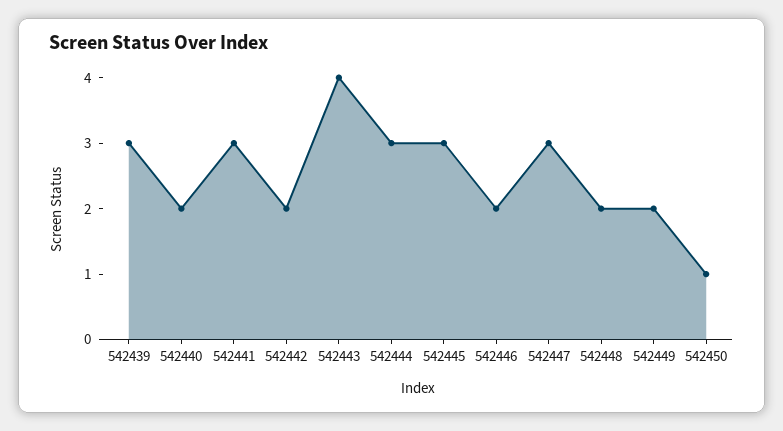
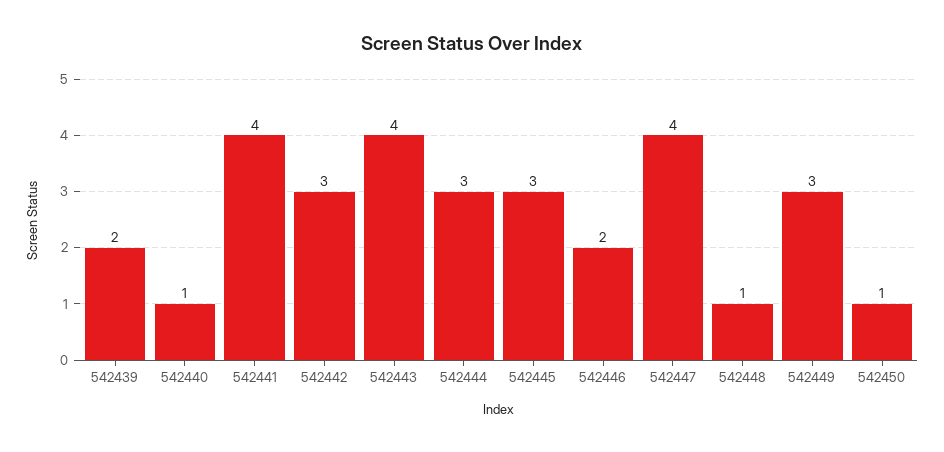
542439: 3 -> 2
542440: 2 -> 1
542441: 3 -> 4
542442: 2 -> 3
542447: 3 -> 4
542448: 2 -> 1
542449: 2 -> 3

